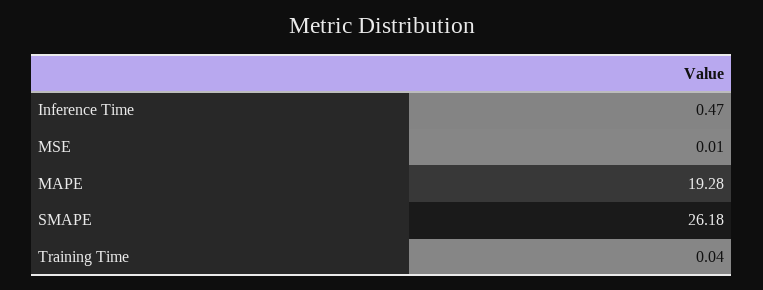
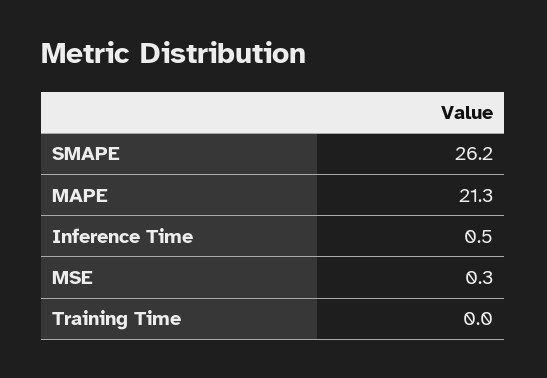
MSE: 0.01 -> 0.3
MAPE: 19.28 -> 21.3

